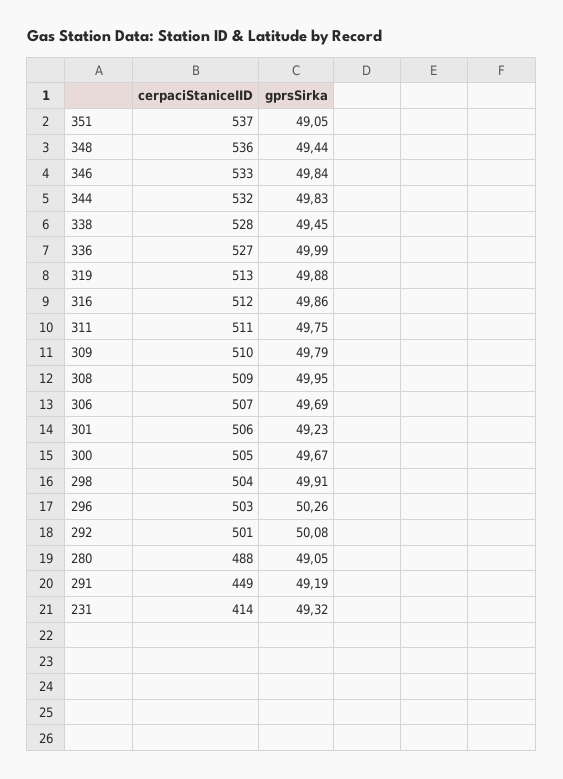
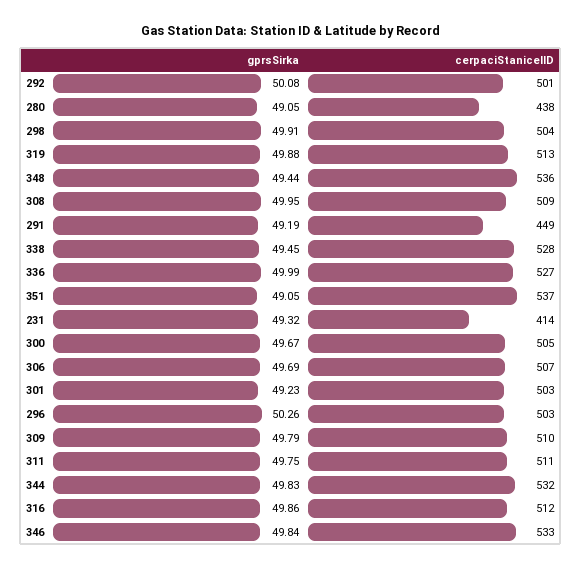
cerpaciStaniceIID, 301: 506 -> 503
cerpaciStaniceIID, 280: 488 -> 438

